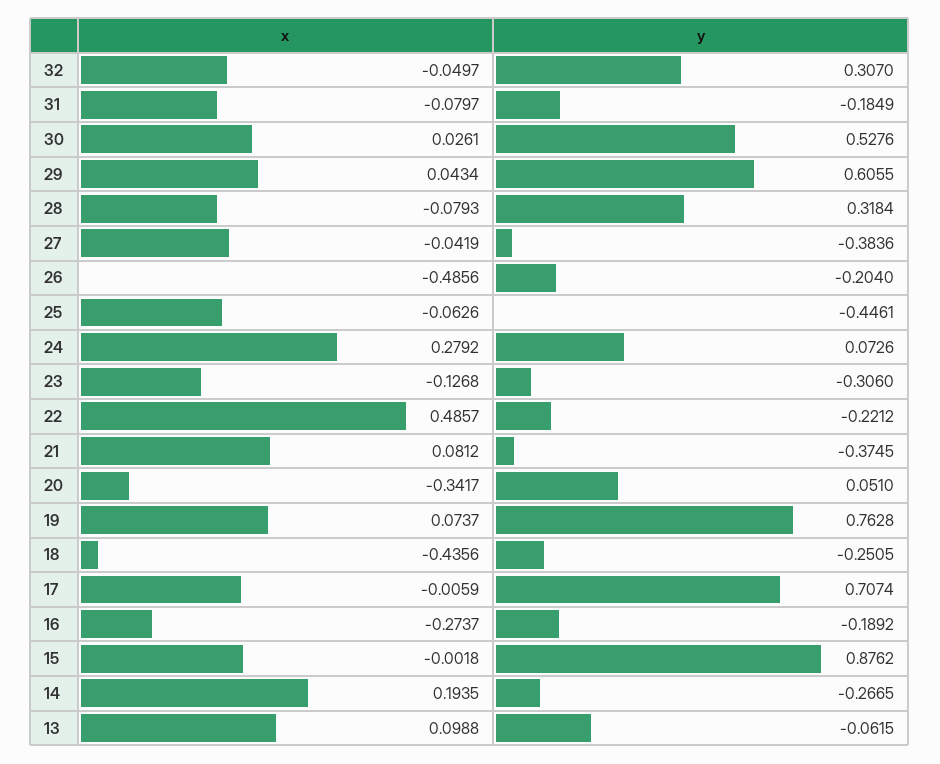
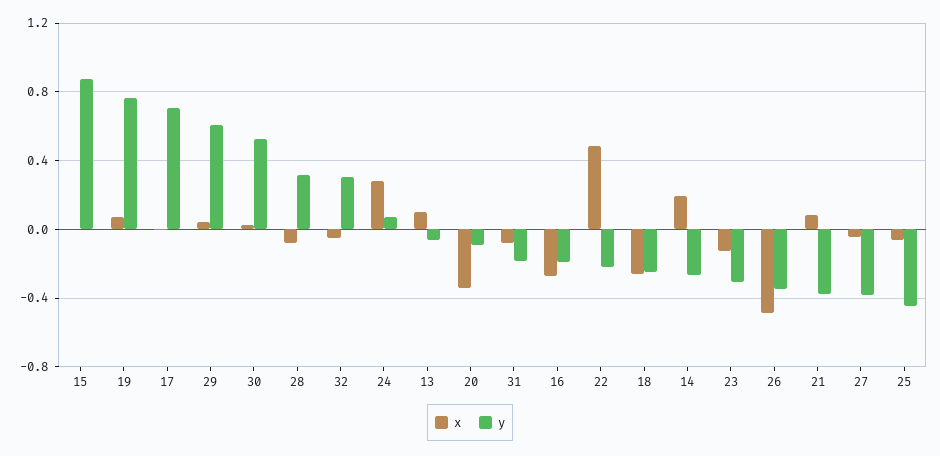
y, 26: -0.204 -> -0.35
y, 20: 0.051 -> -0.1
x, 18: -0.4356 -> -0.25

